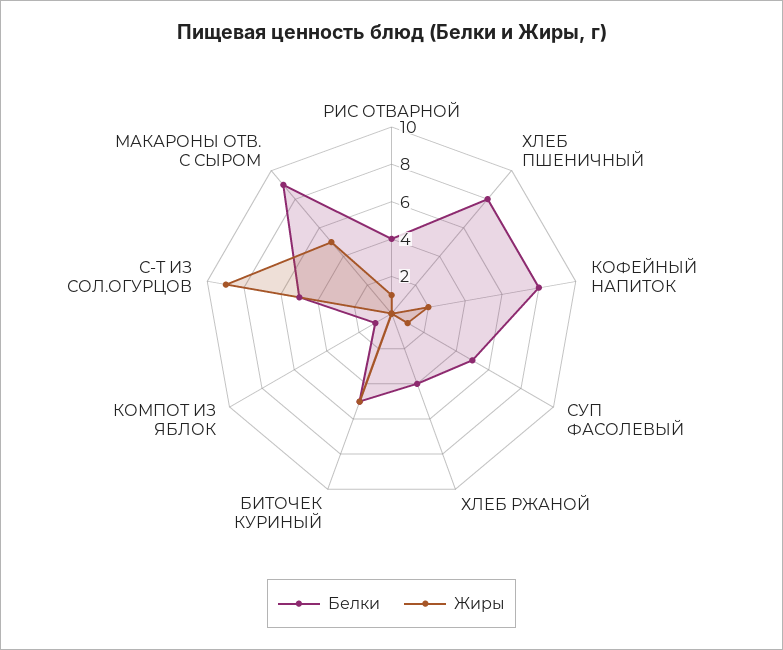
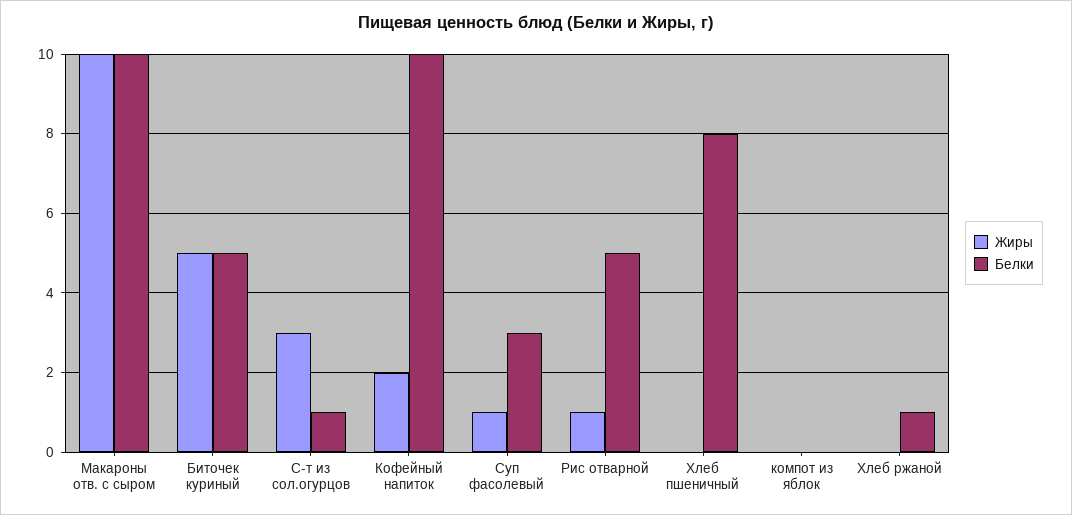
Белки, РИС ОТВАРНОЙ: 4 -> 5
Белки, КОФЕЙНЫЙ НАПИТОК: 8 -> 10
Белки, СУП ФАСОЛЕВЫЙ: 5 -> 3
Белки, ХЛЕБ РЖАНОЙ: 4 -> 1
Белки, КОМПОТ ИЗ ЯБЛОК: 1 -> 0
Белки, С-Т ИЗ СОЛ.ОГУРЦОВ: 5 -> 1
Жиры, С-Т ИЗ СОЛ.ОГУРЦОВ: 9 -> 3
Белки, МАКАРОНЫ ОТВ. С СЫРОМ: 9 -> 10
Жиры, МАКАРОНЫ ОТВ. С СЫРОМ: 5 -> 10

